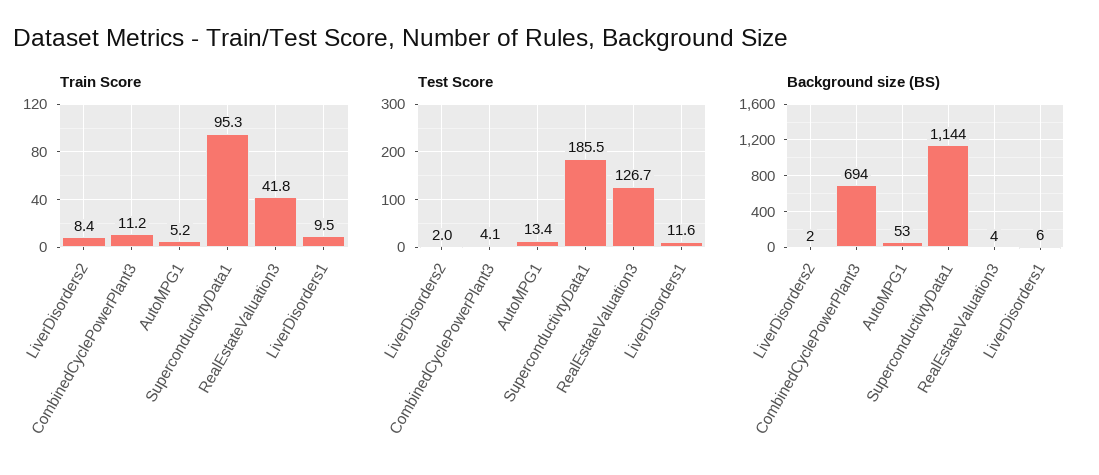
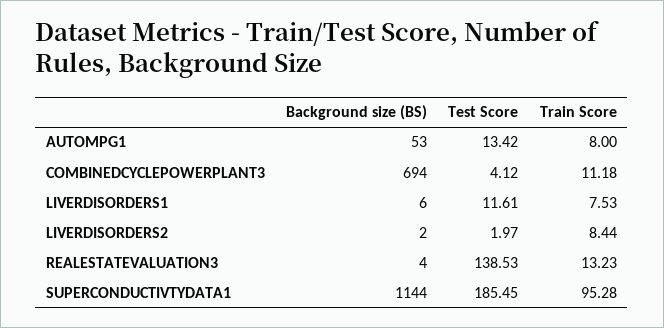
Train Score, AutoMPG1: 5.2 -> 8
Train Score, RealEstateValuation3: 41.8 -> 13.23
Train Score, LiverDisorders1: 9.5 -> 7.53
Test Score, RealEstateValuation3: 126.7 -> 138.53

